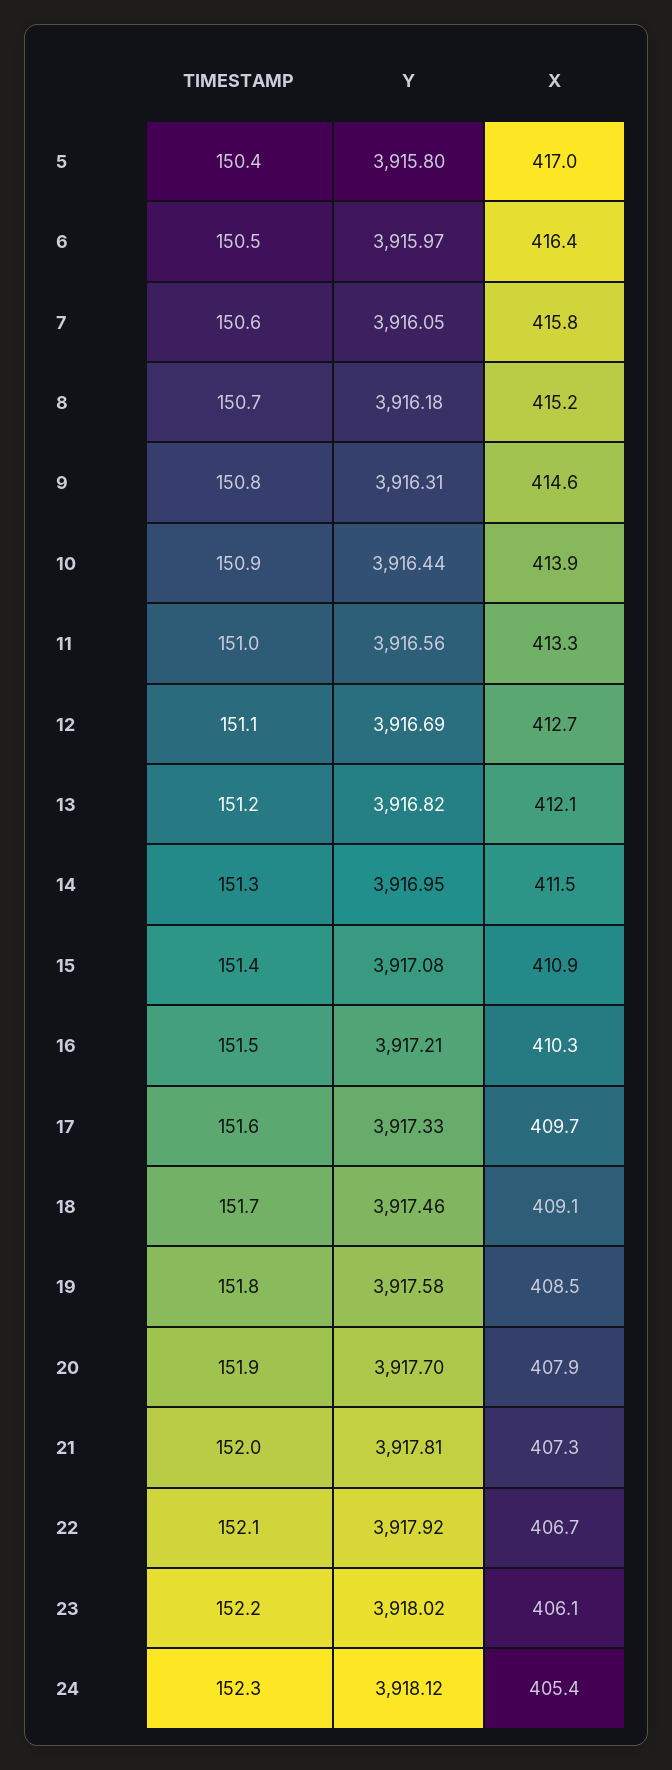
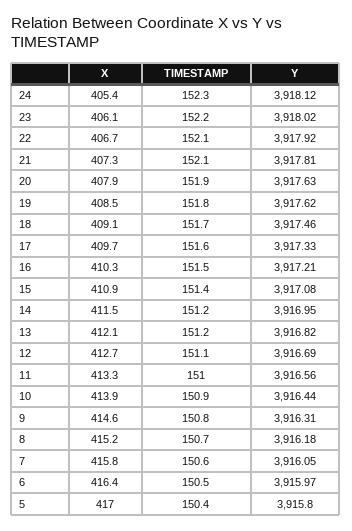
TIMESTAMP, 14: 151.3 -> 151.2
Y, 19: 3917.58 -> 3917.62
Y, 20: 3917.7 -> 3917.63
TIMESTAMP, 21: 152 -> 152.1

